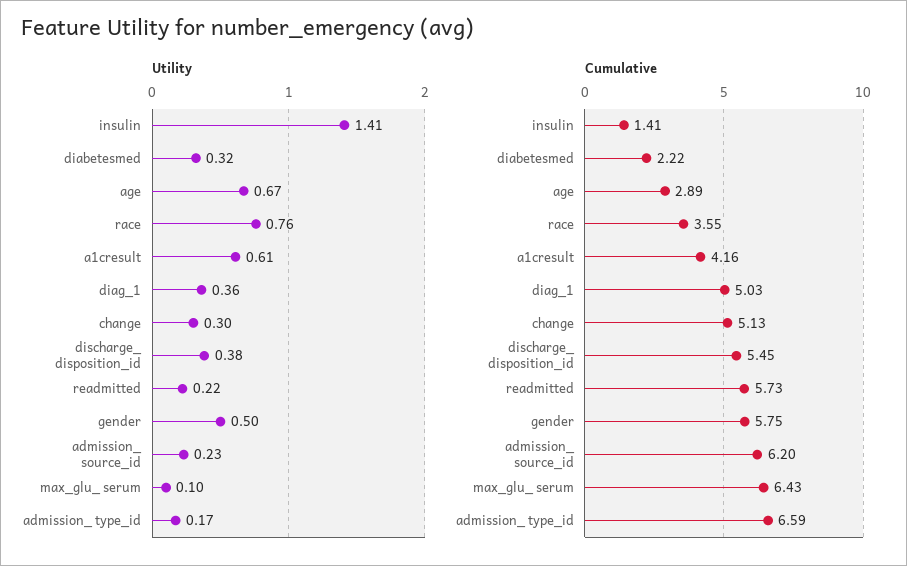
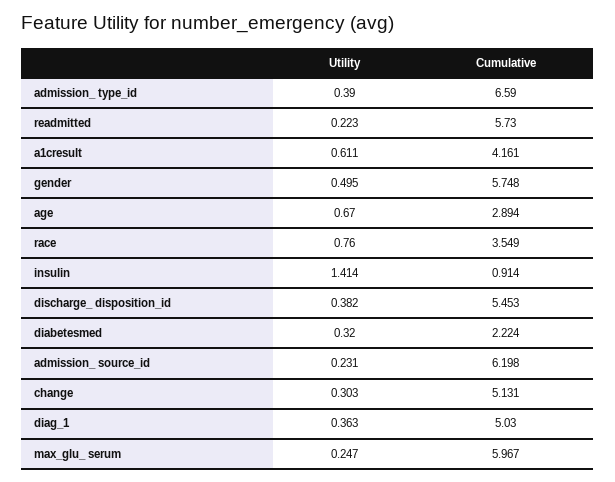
Utility, max_glu_ serum: 0.1 -> 0.247
Utility, admission_ type_id: 0.17 -> 0.39
Cumulative, insulin: 1.41 -> 0.914
Cumulative, max_glu_ serum: 6.43 -> 5.967

